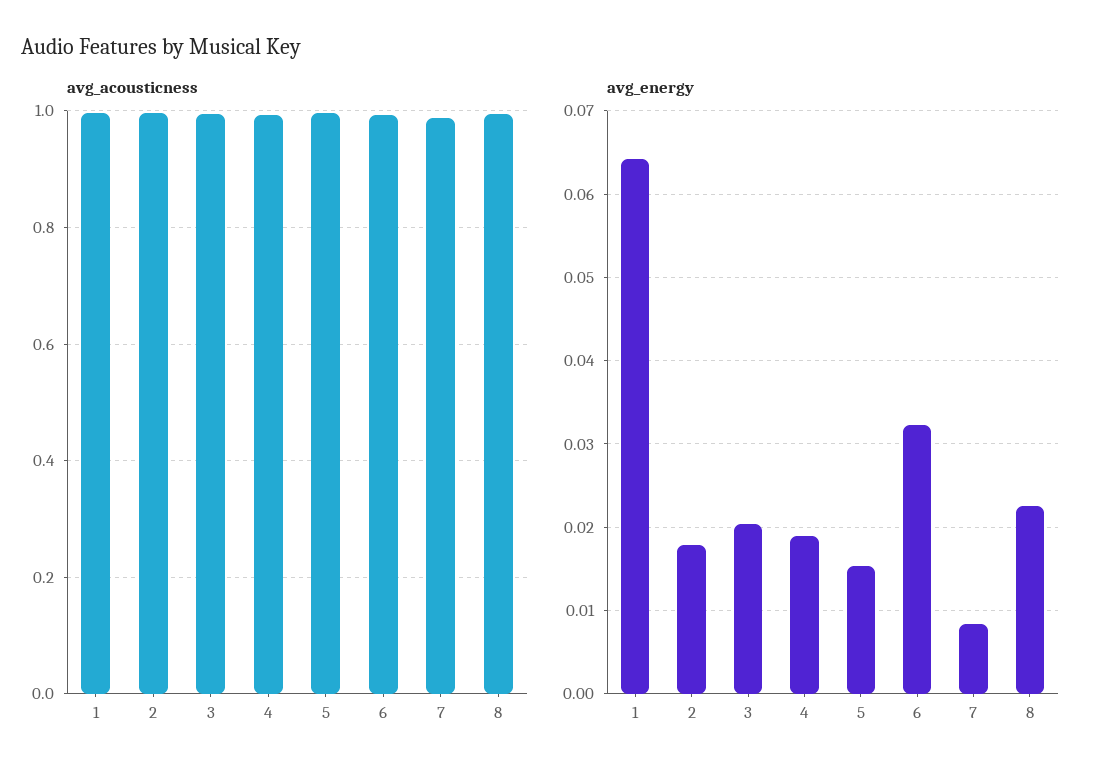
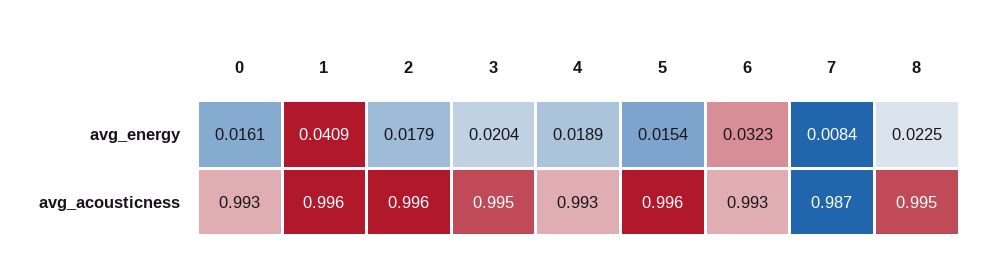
avg_energy, 1: 0.064 -> 0.0409
avg_energy, 0: none -> 0.0161
avg_acousticness, 0: none -> 0.993

